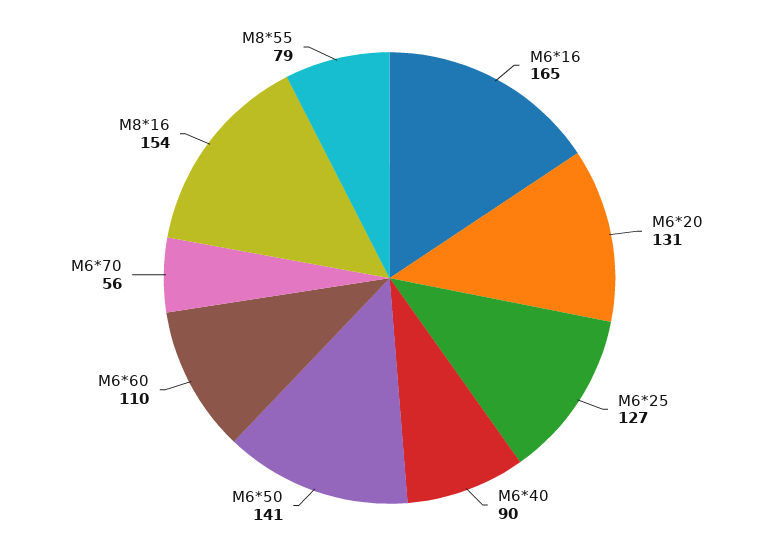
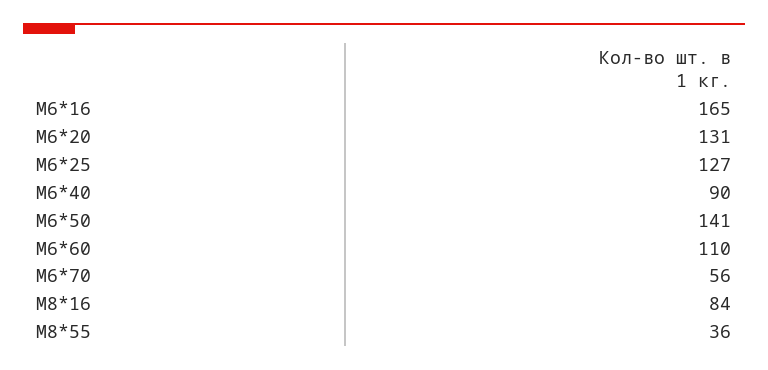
М8*16: 154 -> 84
М8*55: 79 -> 36

